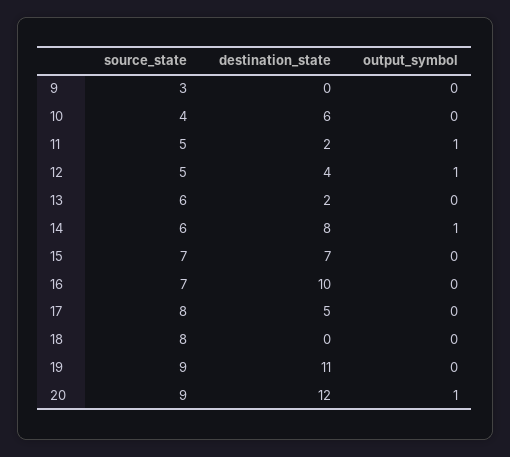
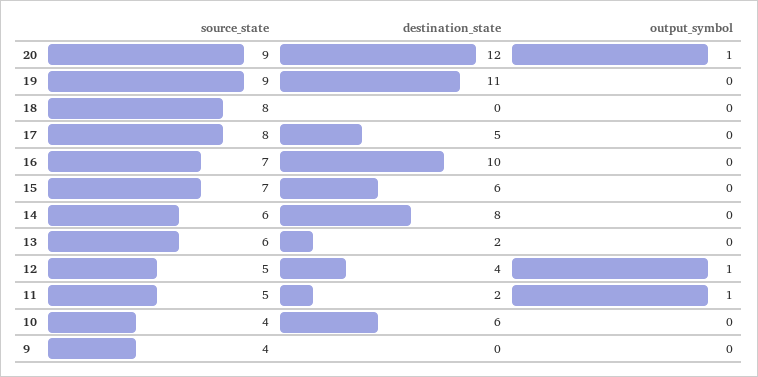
source_state, 9: 3 -> 4
output_symbol, 14: 1 -> 0
destination_state, 15: 7 -> 6

